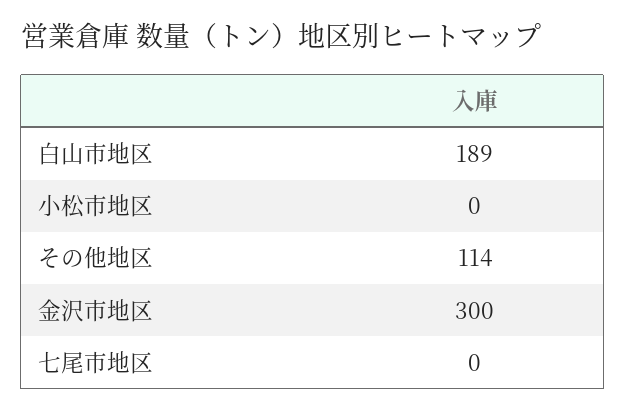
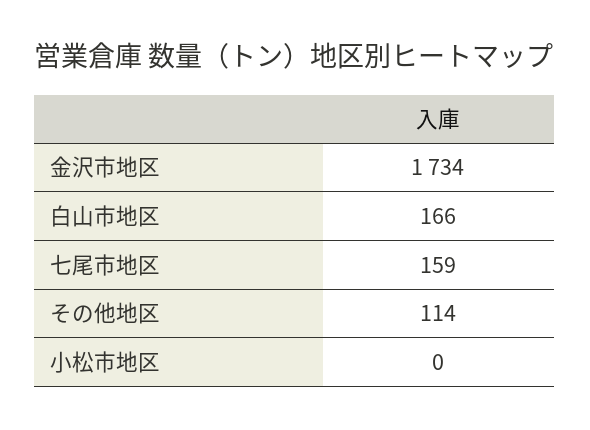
白山市地区: 189 -> 166
金沢市地区: 300 -> 1734
七尾市地区: 0 -> 159

